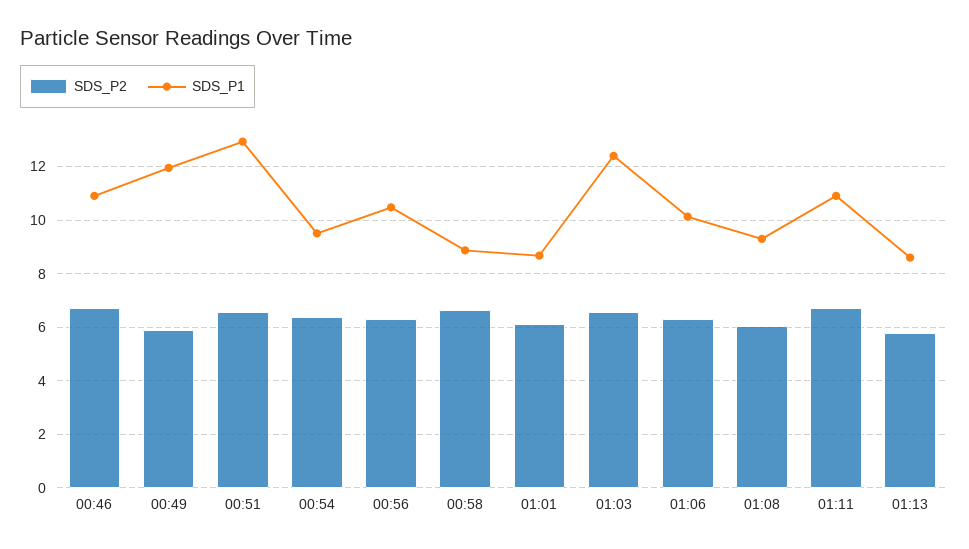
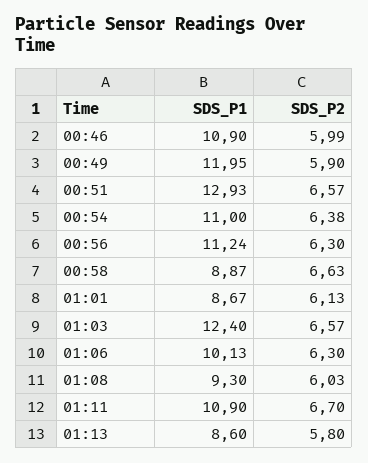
SDS_P2, 00:46: 6.75 -> 5.99
SDS_P1, 00:54: 9.5 -> 11
SDS_P1, 00:56: 10.5 -> 11.24

